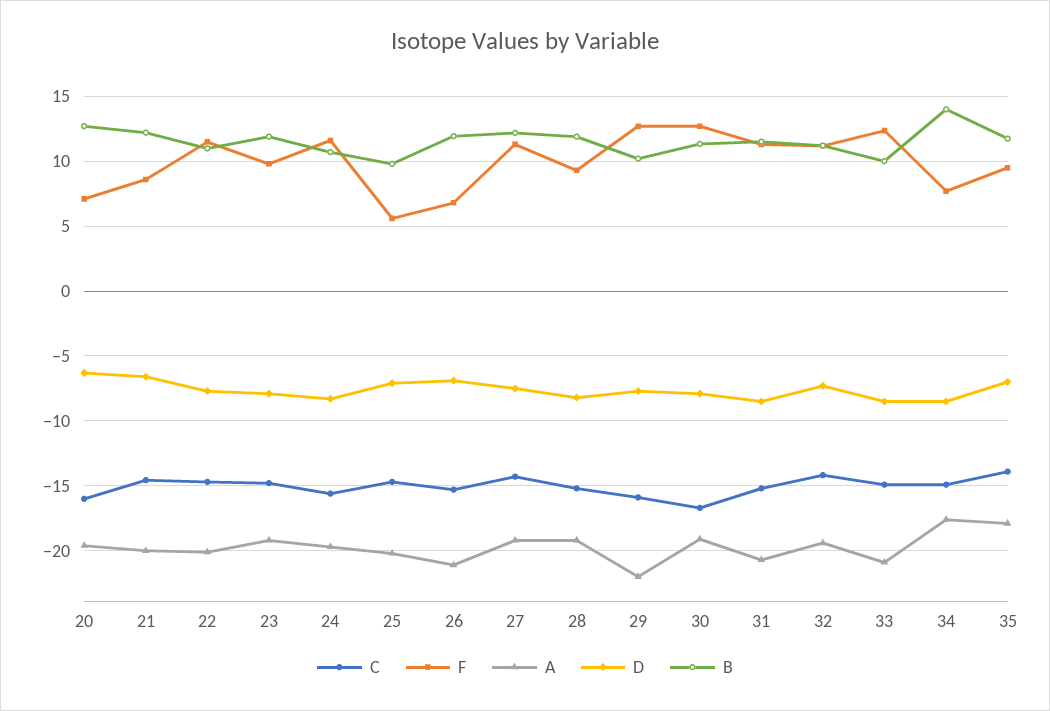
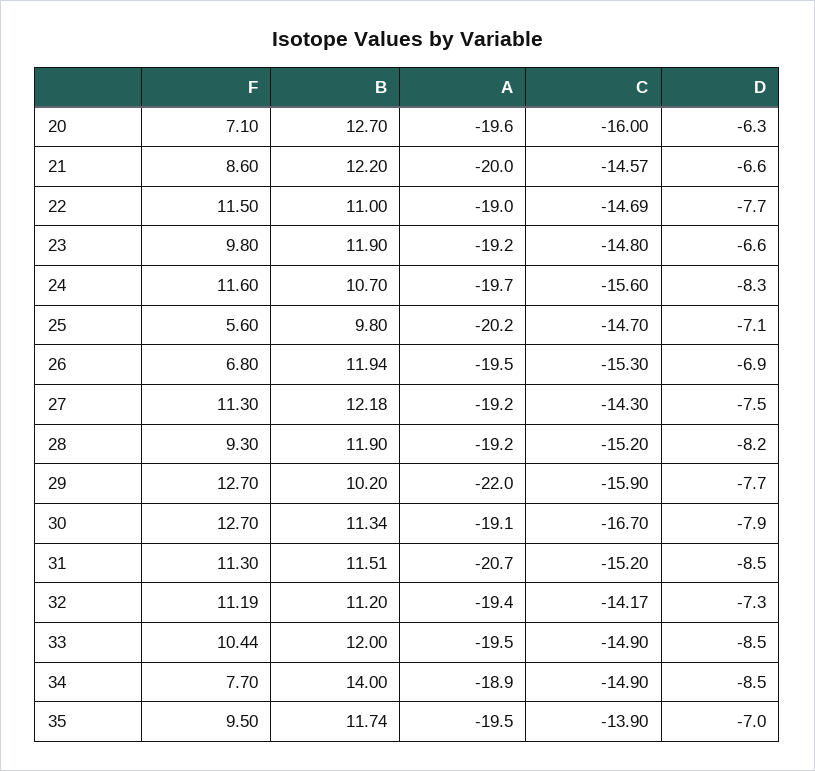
A, 22: -20 -> -19
D, 23: -8 -> -6.6
A, 26: -21 -> -19.5
F, 33: 12.5 -> 10.44
A, 33: -21 -> -19.5
B, 33: 10 -> 12
A, 34: -17.5 -> -18.9
A, 35: -18 -> -19.5

